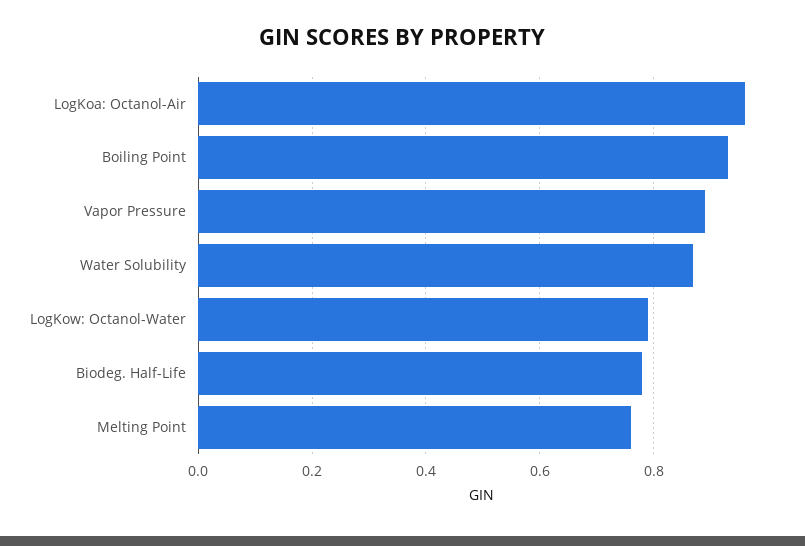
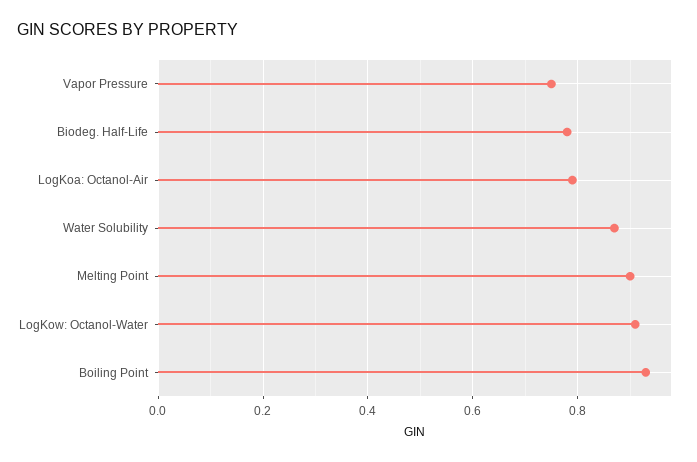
LogKoa: Octanol-Air: 0.95 -> 0.8
Vapor Pressure: 0.9 -> 0.75
LogKow: Octanol-Water: 0.8 -> 0.9
Melting Point: 0.75 -> 0.9

